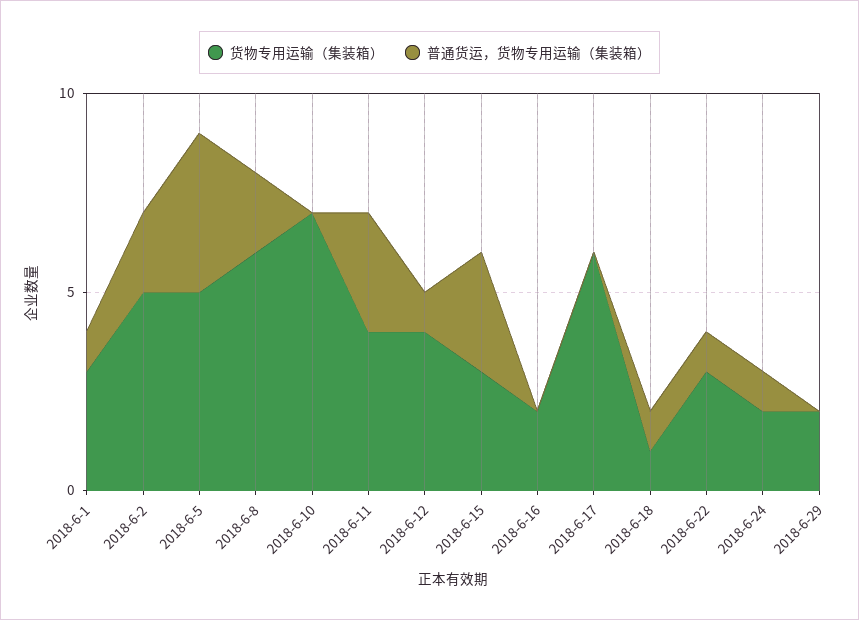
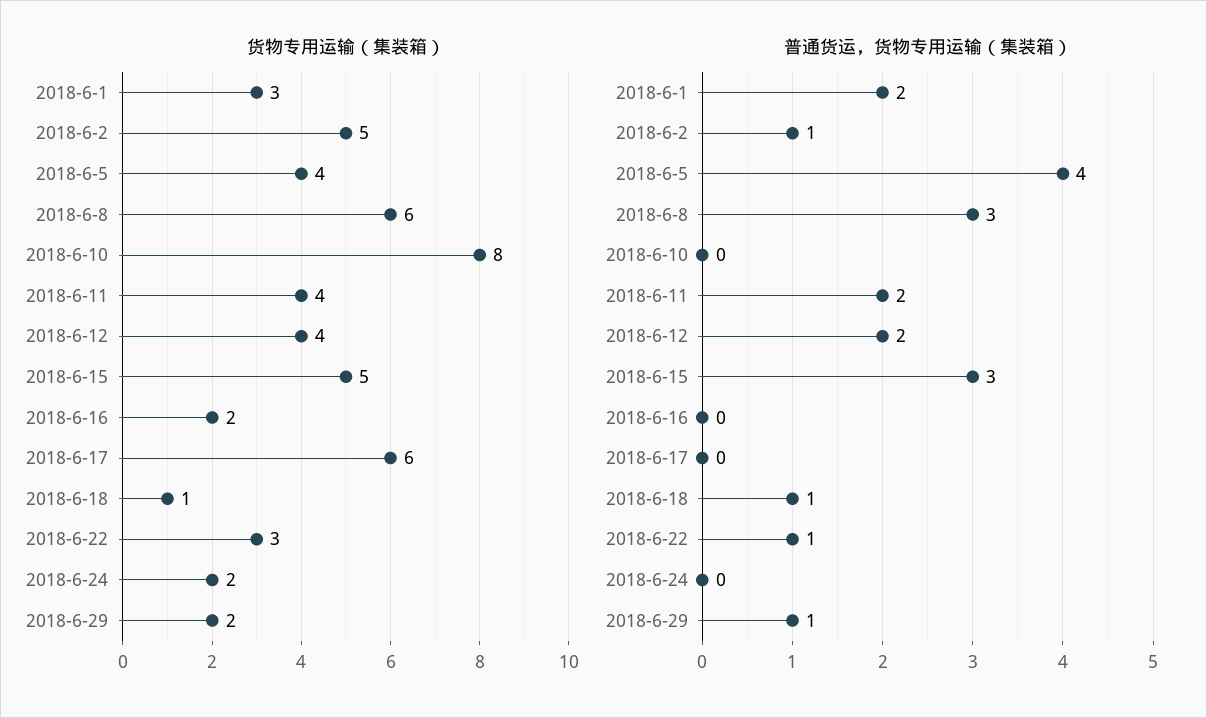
普通货运，货物专用运输（集装箱）, 2018-6-1: 1 -> 2
普通货运，货物专用运输（集装箱）, 2018-6-2: 2 -> 1
货物专用运输（集装箱）, 2018-6-5: 5 -> 4
普通货运，货物专用运输（集装箱）, 2018-6-8: 2 -> 3
货物专用运输（集装箱）, 2018-6-10: 7 -> 8
普通货运，货物专用运输（集装箱）, 2018-6-11: 3 -> 2
普通货运，货物专用运输（集装箱）, 2018-6-12: 1 -> 2
货物专用运输（集装箱）, 2018-6-15: 3 -> 5
普通货运，货物专用运输（集装箱）, 2018-6-24: 1 -> 0
普通货运，货物专用运输（集装箱）, 2018-6-29: 0 -> 1

